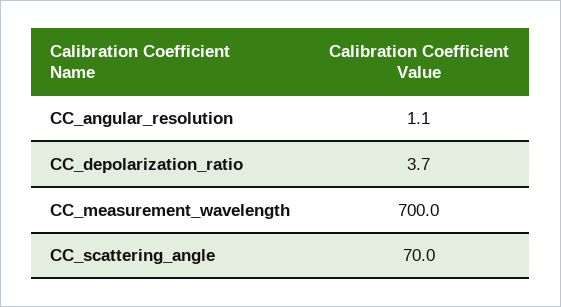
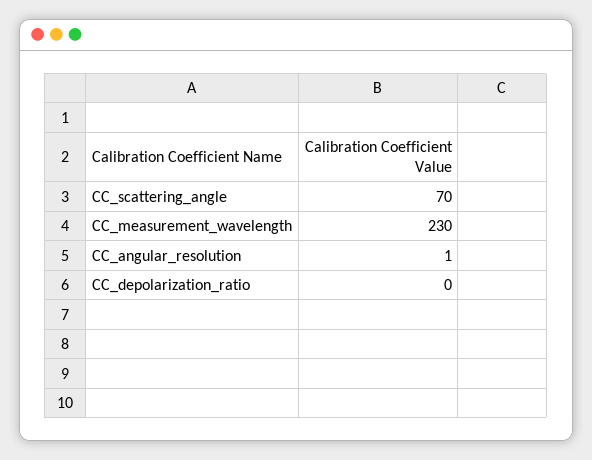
CC_depolarization_ratio: 3.7 -> 0
CC_measurement_wavelength: 700 -> 230

